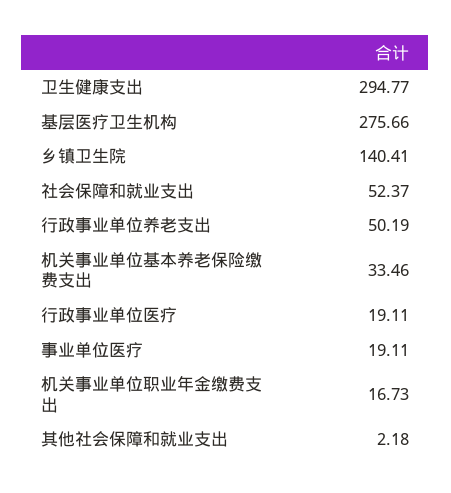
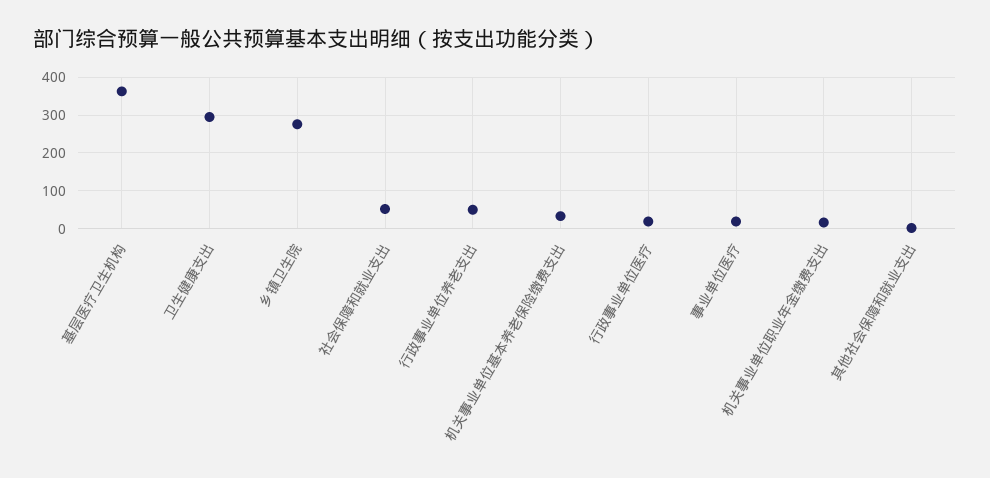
基层医疗卫生机构: 275.66 -> 360
乡镇卫生院: 140.41 -> 280

